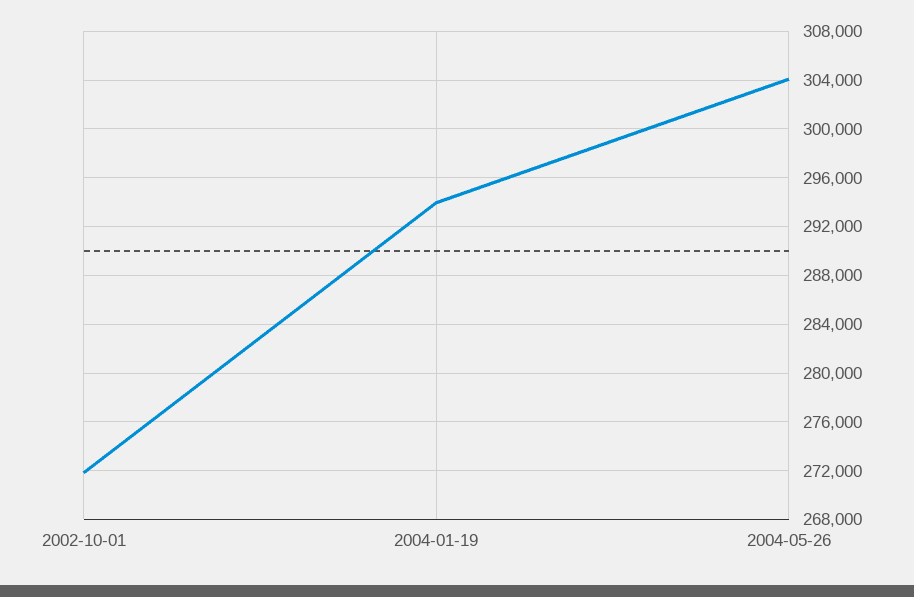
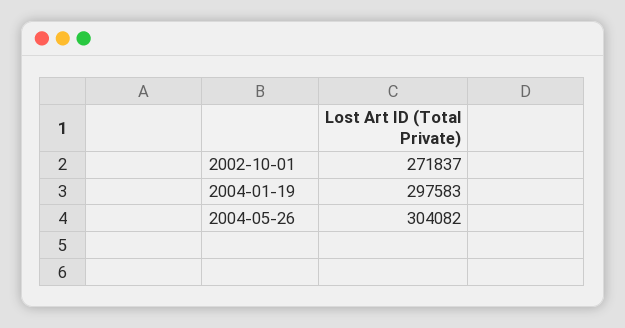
2004-01-19: 294000 -> 297583

